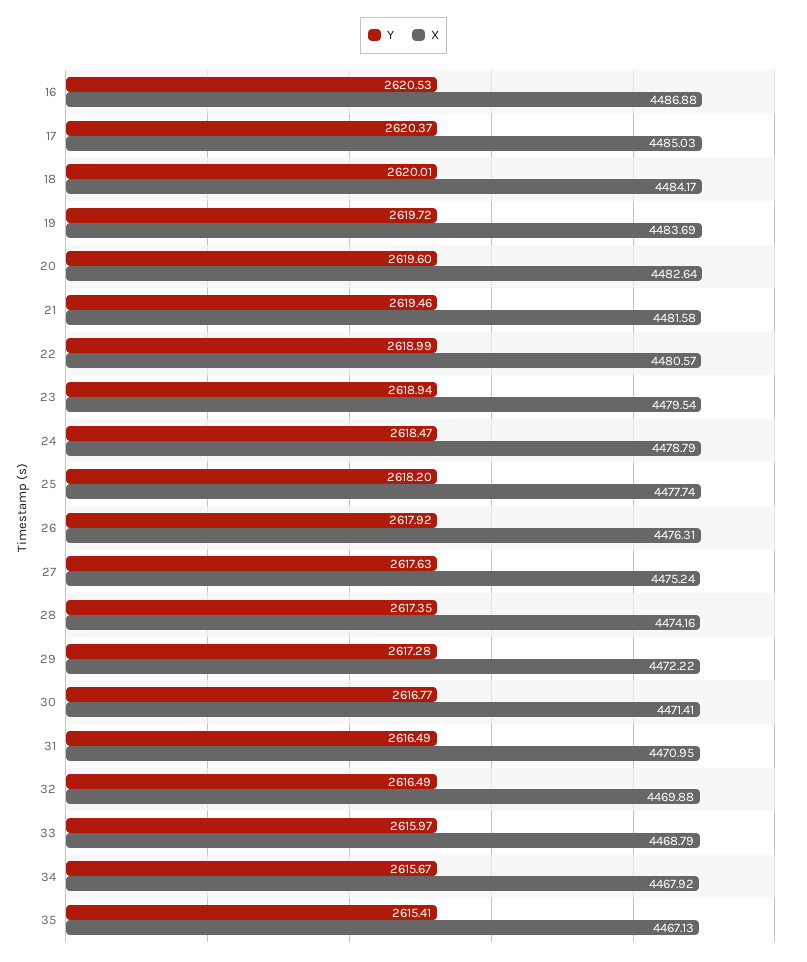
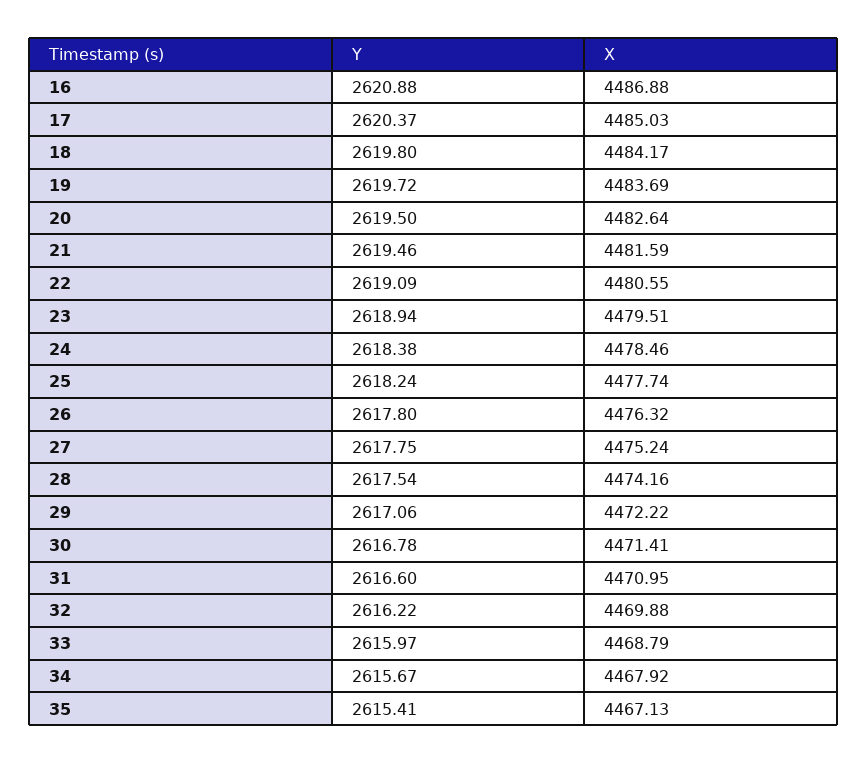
Y, 16: 2620.53 -> 2620.88
Y, 18: 2620.01 -> 2619.8
Y, 20: 2619.6 -> 2619.5
X, 21: 4481.58 -> 4481.59
Y, 22: 2618.99 -> 2619.09
X, 22: 4480.57 -> 4480.55
X, 23: 4479.54 -> 4479.51
Y, 24: 2618.47 -> 2618.38
X, 24: 4478.79 -> 4478.46
Y, 25: 2618.2 -> 2618.24
Y, 26: 2617.92 -> 2617.8
X, 26: 4476.31 -> 4476.32
Y, 27: 2617.63 -> 2617.75
Y, 28: 2617.35 -> 2617.54
Y, 29: 2617.28 -> 2617.06
Y, 30: 2616.77 -> 2616.78
Y, 31: 2616.49 -> 2616.6
Y, 32: 2616.49 -> 2616.22

